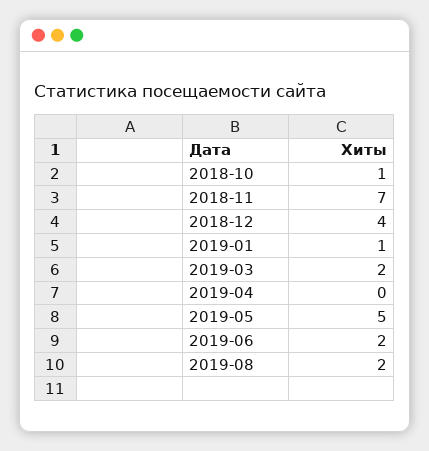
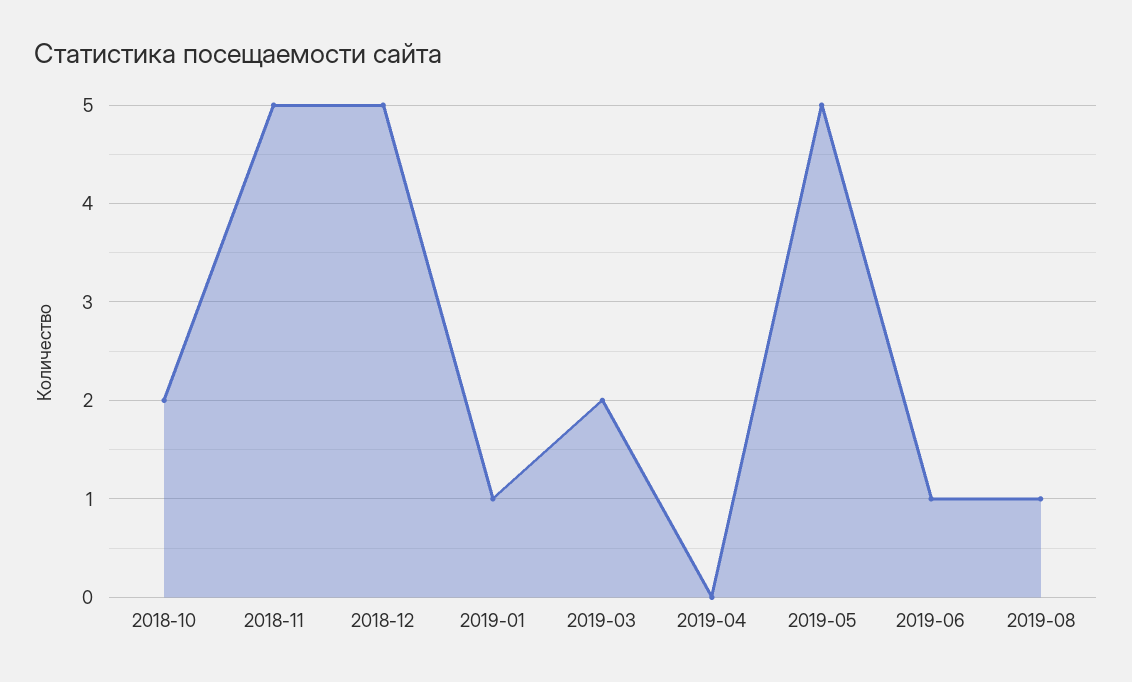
2018-10: 1 -> 2
2018-11: 7 -> 5
2018-12: 4 -> 5
2019-06: 2 -> 1
2019-08: 2 -> 1

